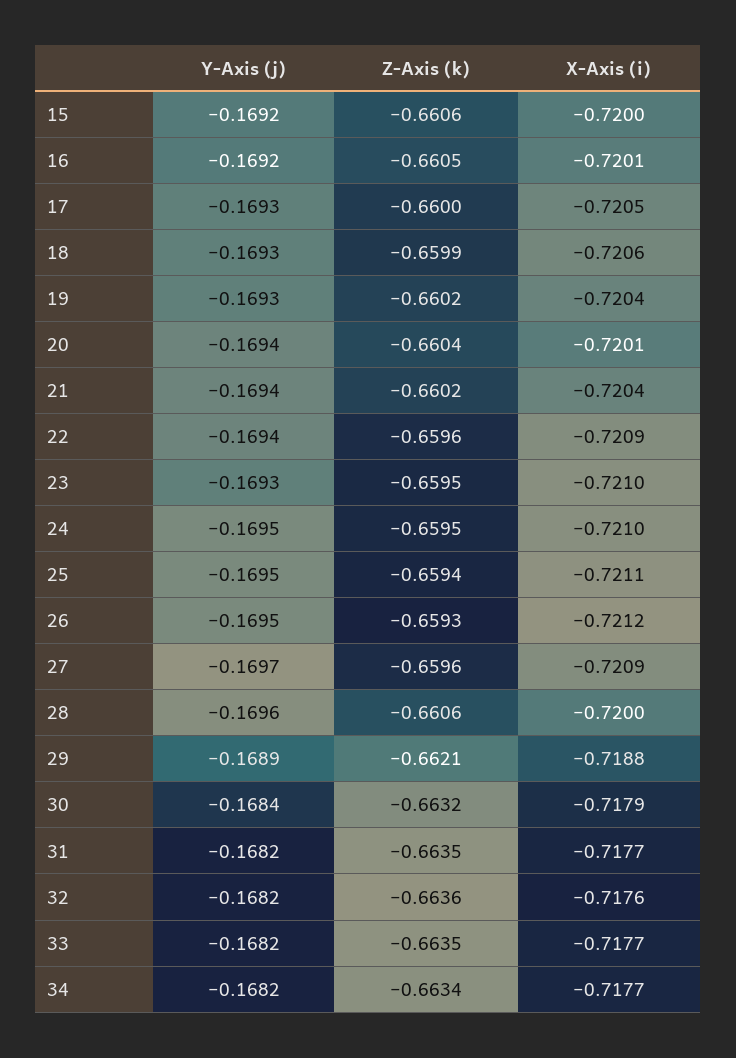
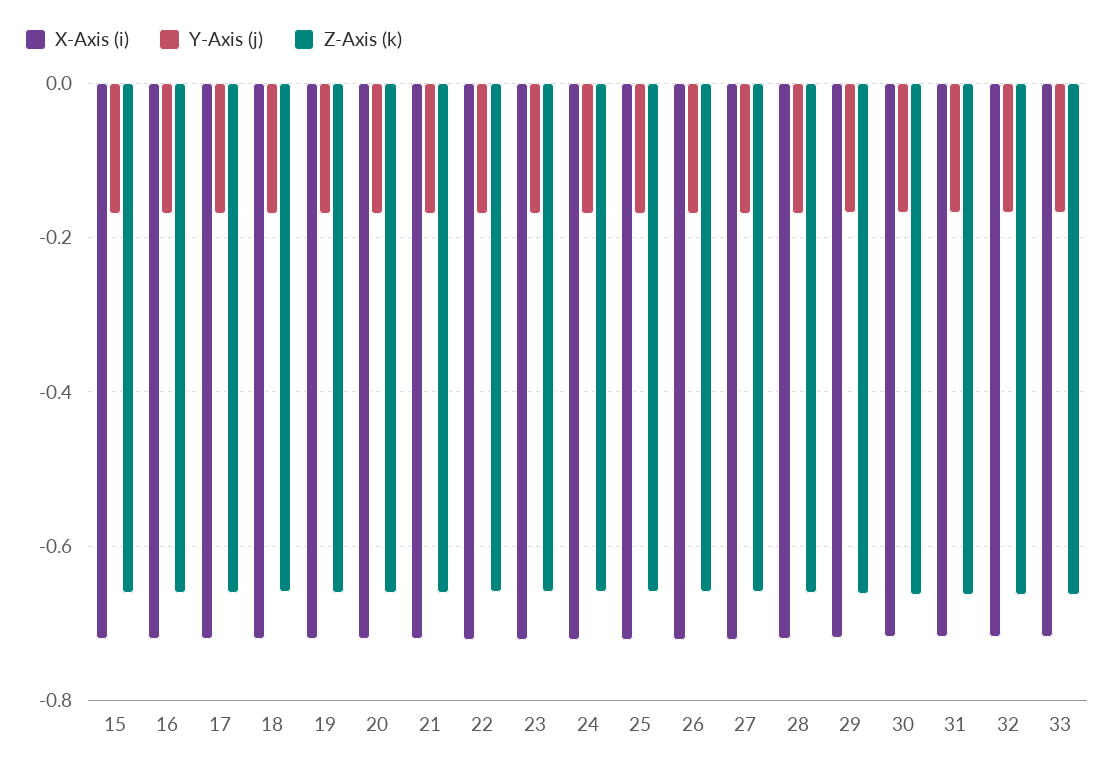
Y-Axis (j), 34: -0.1682 -> none
Z-Axis (k), 34: -0.6634 -> none
X-Axis (i), 34: -0.7177 -> none

